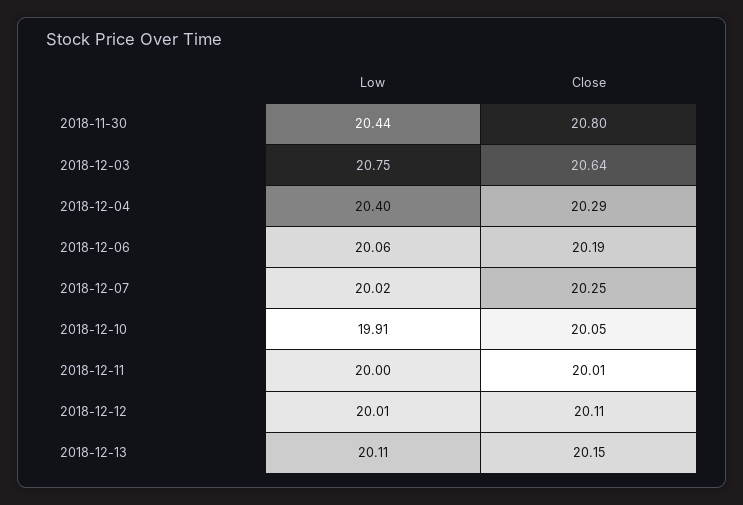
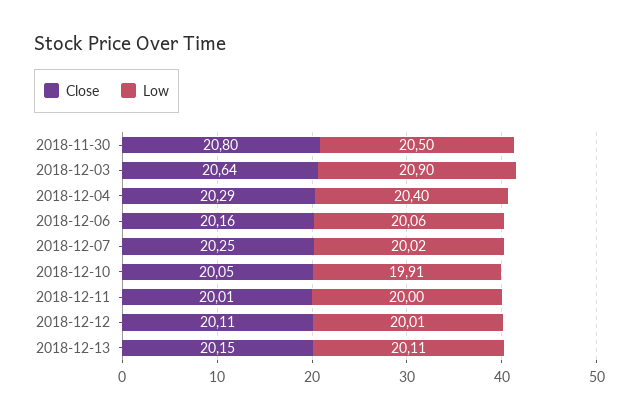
Low, 2018-11-30: 20.44 -> 20.5
Low, 2018-12-03: 20.75 -> 20.9
Close, 2018-12-06: 20.19 -> 20.16

